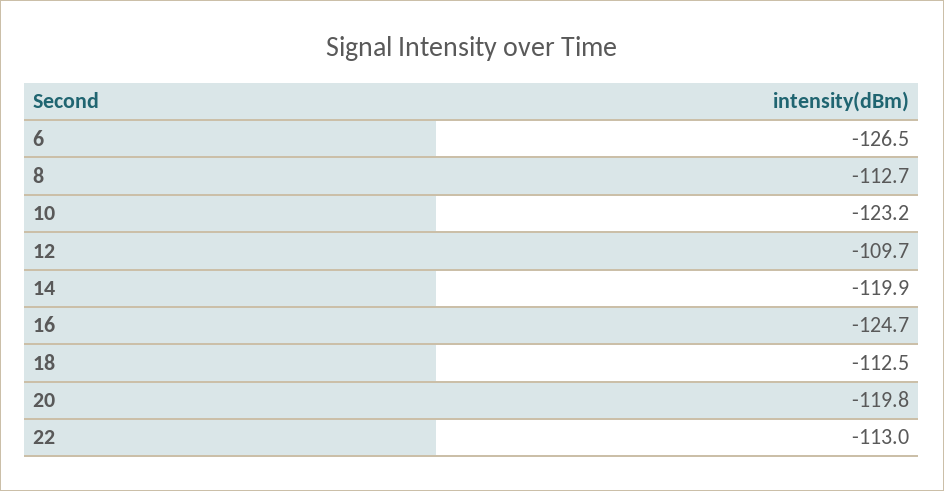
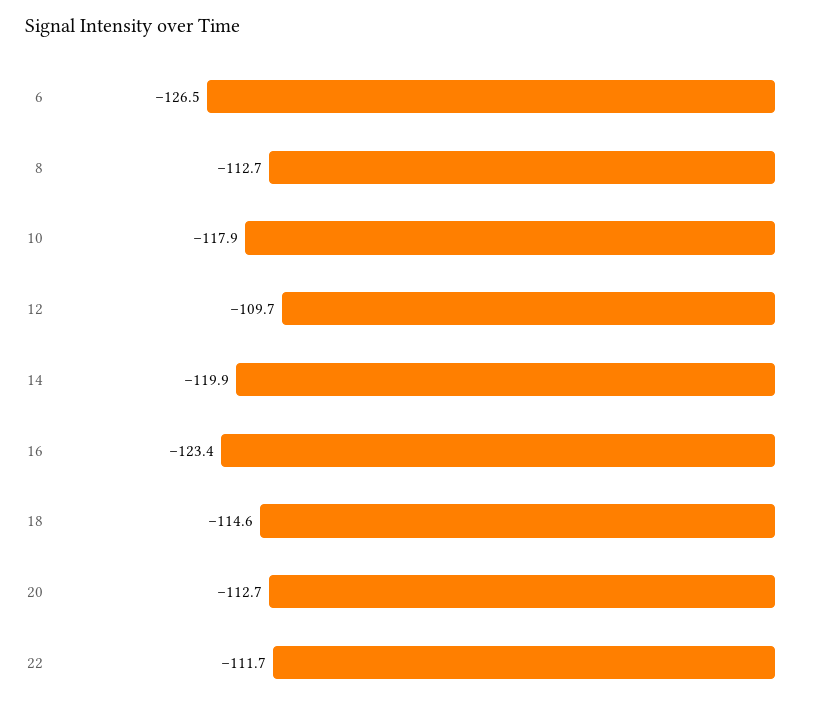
10: -123.2 -> -117.9
16: -124.7 -> -123.4
18: -112.5 -> -114.6
20: -119.8 -> -112.7
22: -113 -> -111.7

